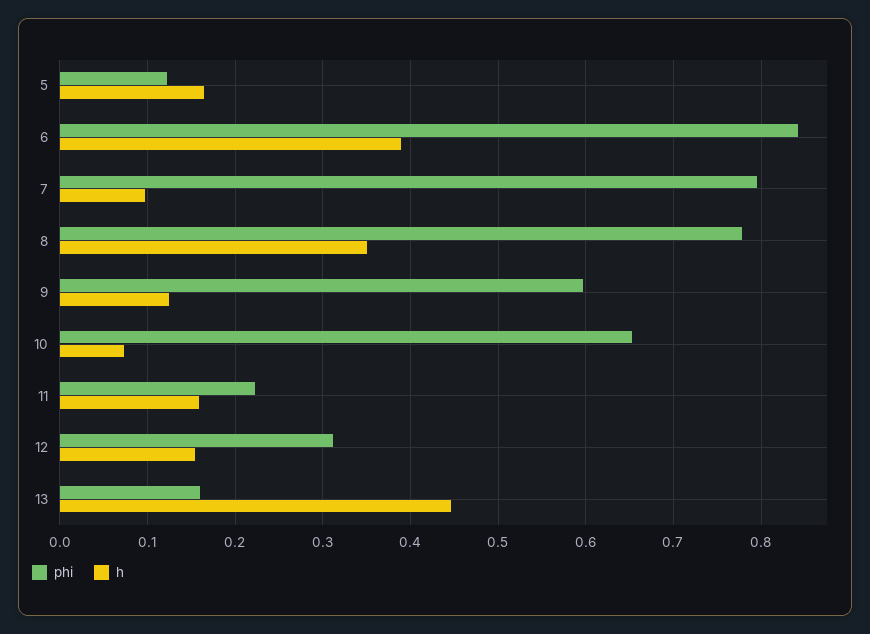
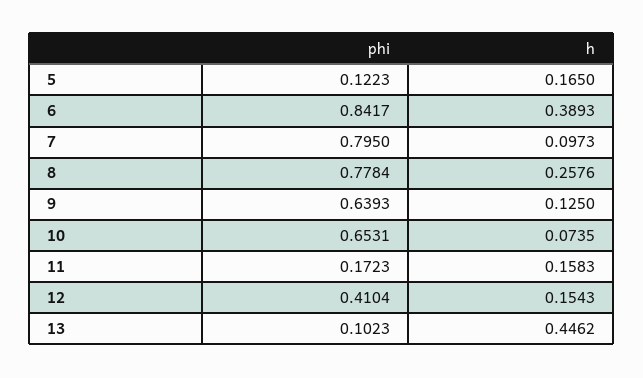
h, 8: 0.35 -> 0.2576
phi, 9: 0.6 -> 0.6393
phi, 11: 0.22 -> 0.1723
phi, 12: 0.31 -> 0.4104
phi, 13: 0.16 -> 0.1023

